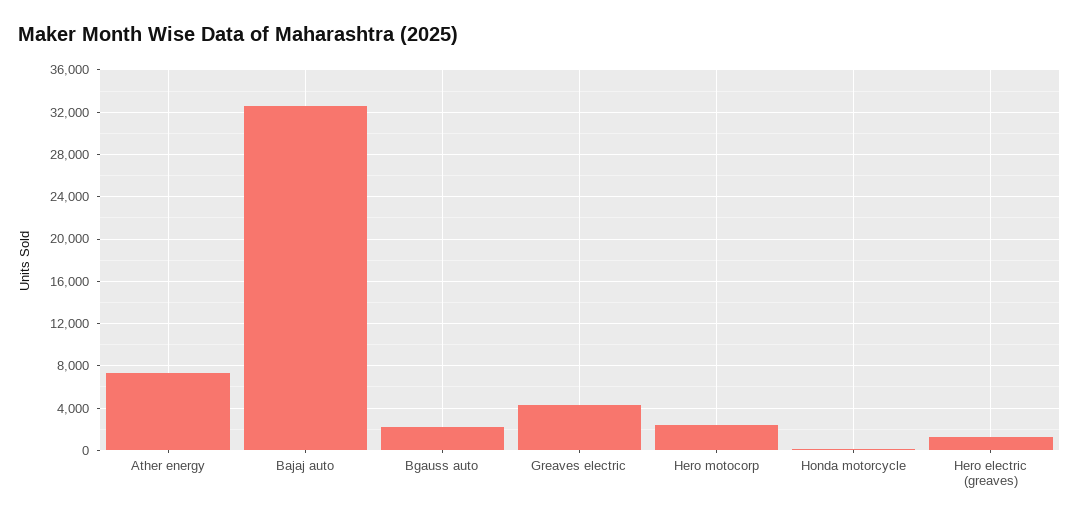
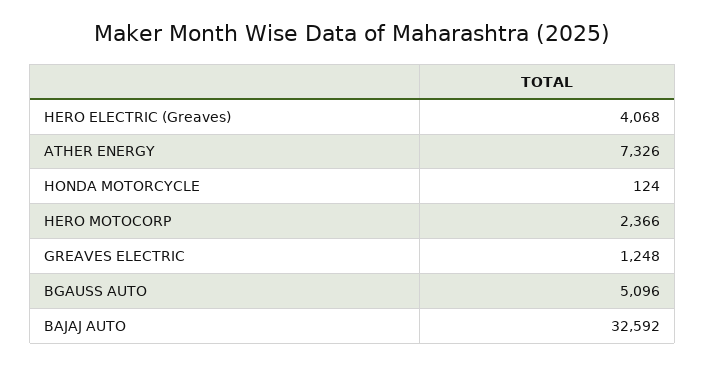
Bgauss auto: 2000 -> 5096
Greaves electric: 4000 -> 1248
Hero electric (greaves): 1000 -> 4068

